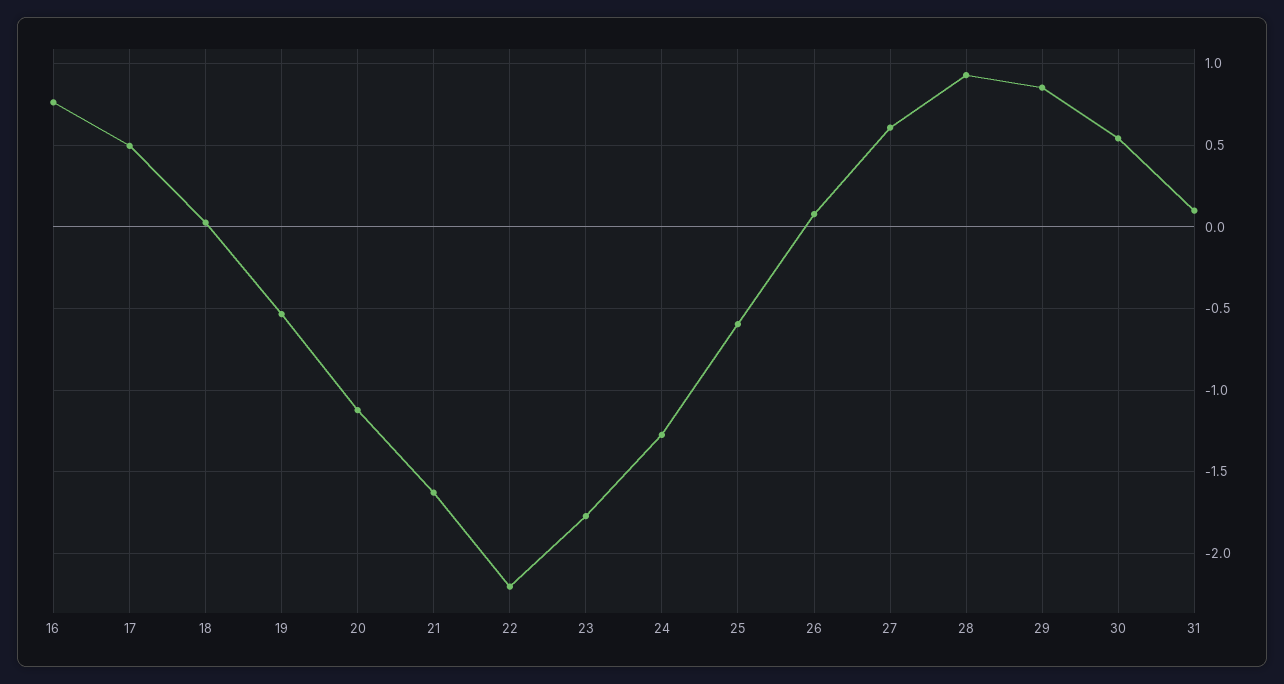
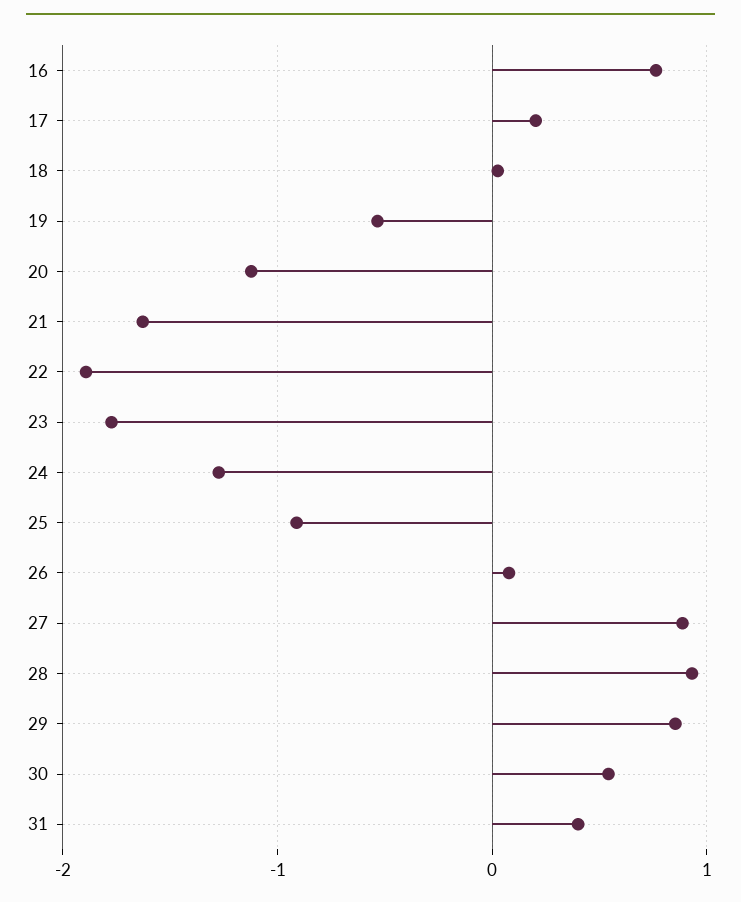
17: 0.5 -> 0.2
22: -2.2 -> -1.9
25: -0.6 -> -0.9
27: 0.6 -> 0.9
31: 0.1 -> 0.4

